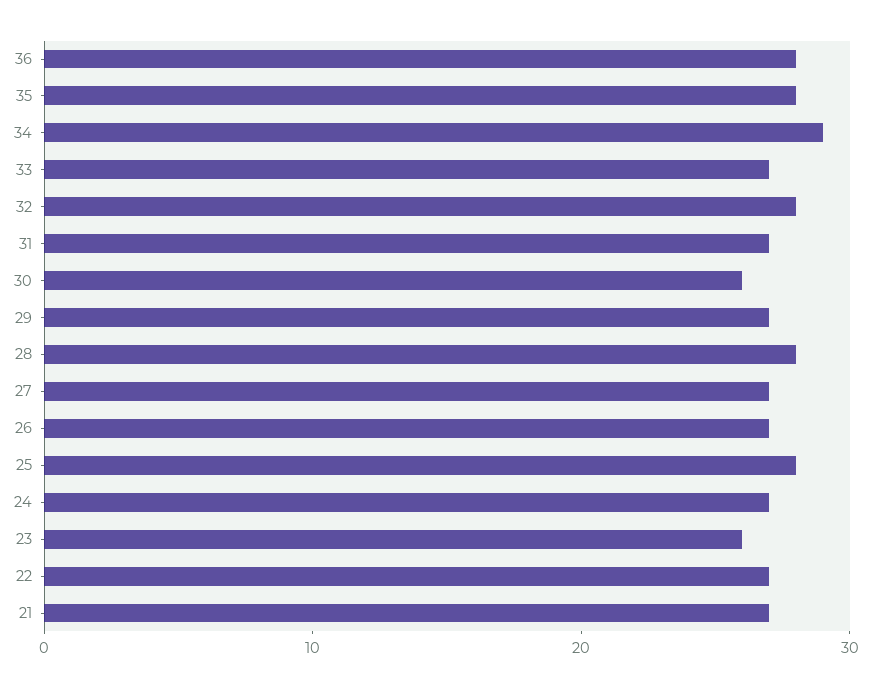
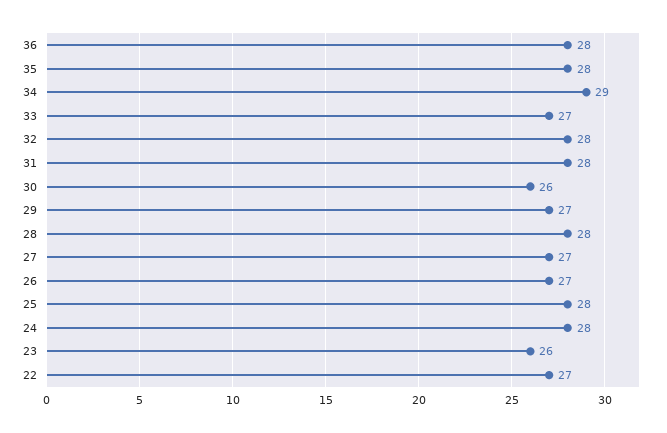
31: 27 -> 28
24: 27 -> 28
21: 27 -> none

